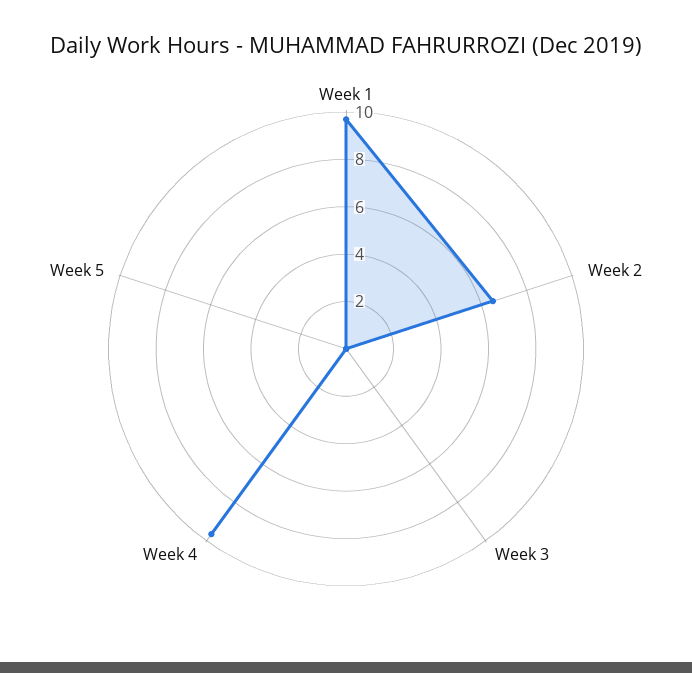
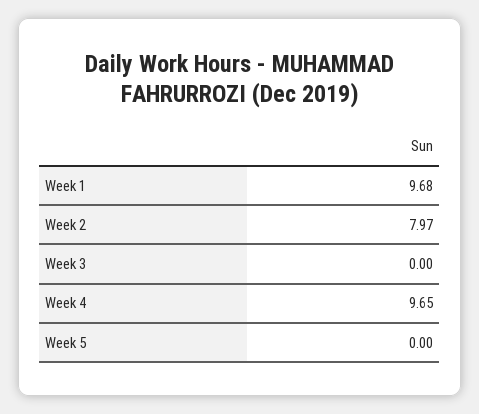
Week 2: 6.5 -> 7.97

